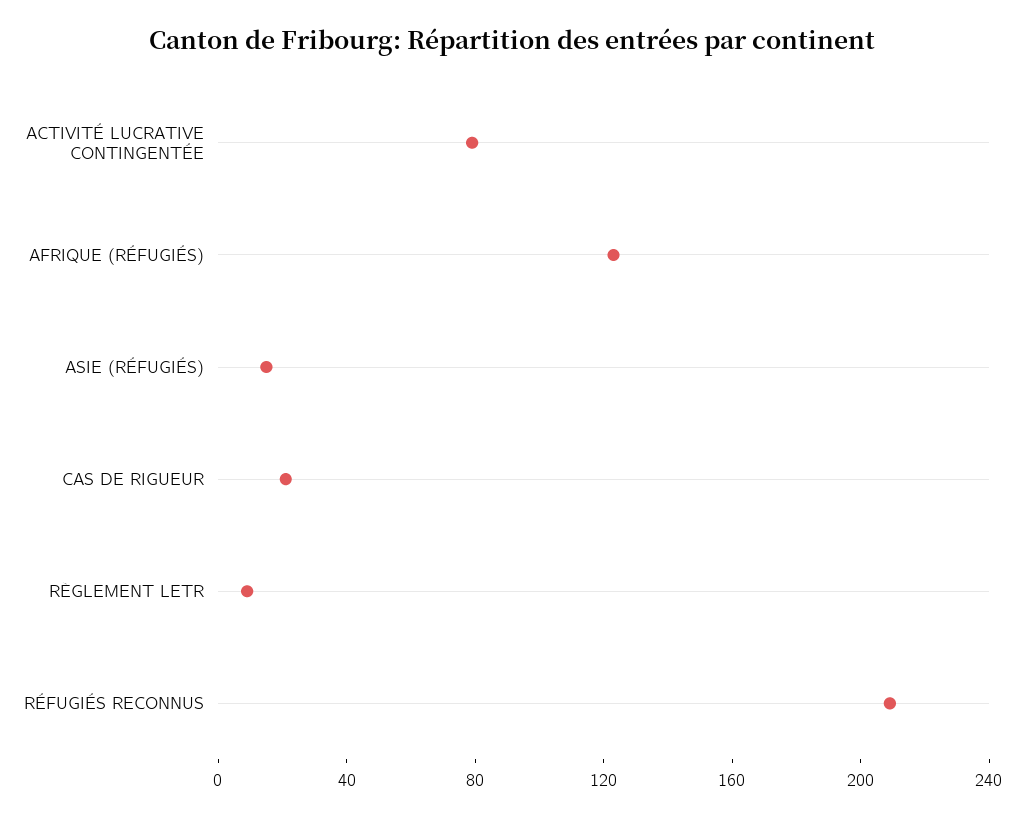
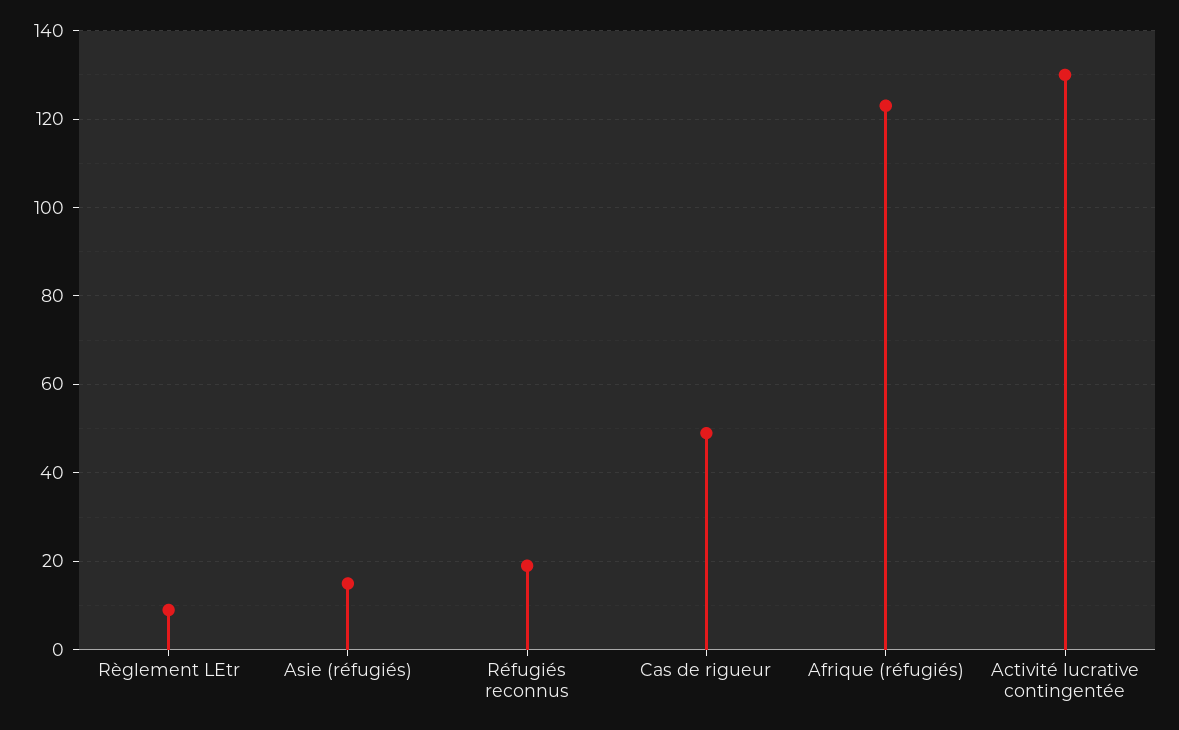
ACTIVITÉ LUCRATIVE CONTINGENTÉE: 80 -> 130
CAS DE RIGUEUR: 20 -> 50
RÉFUGIÉS RECONNUS: 210 -> 20

